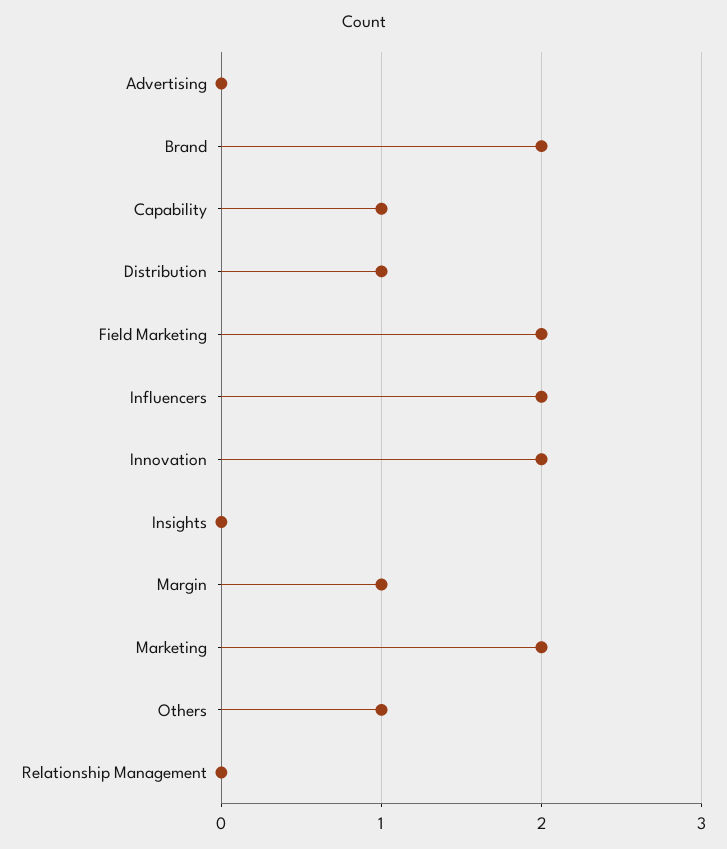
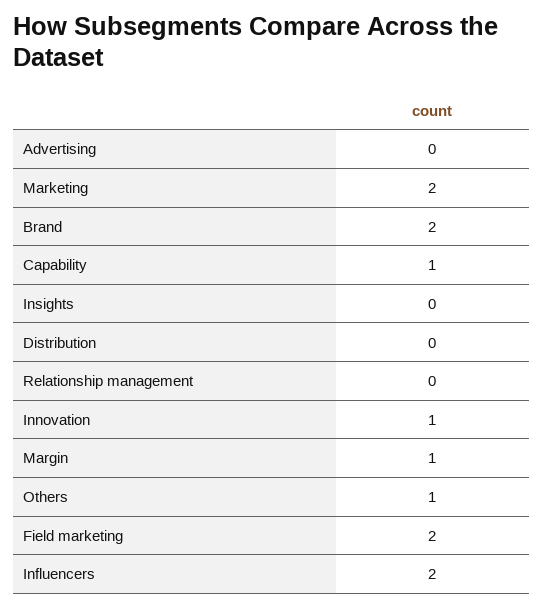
Distribution: 1 -> 0
Innovation: 2 -> 1

